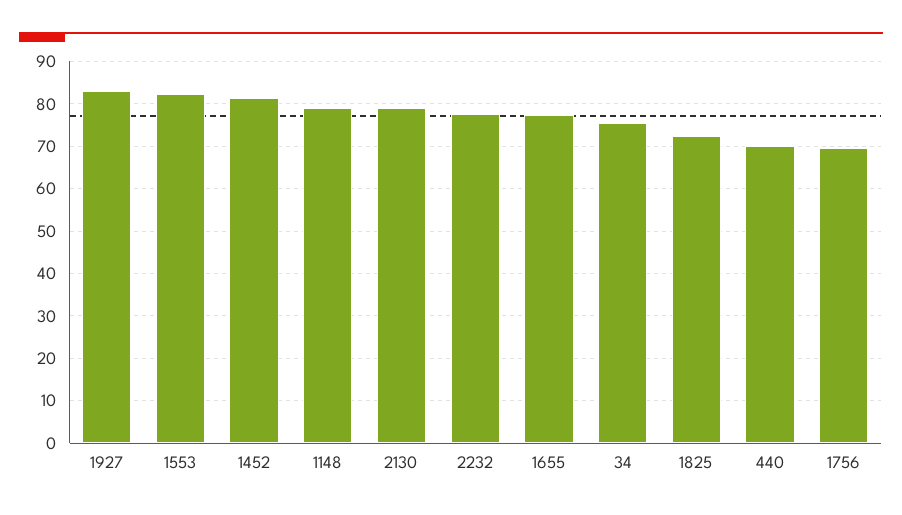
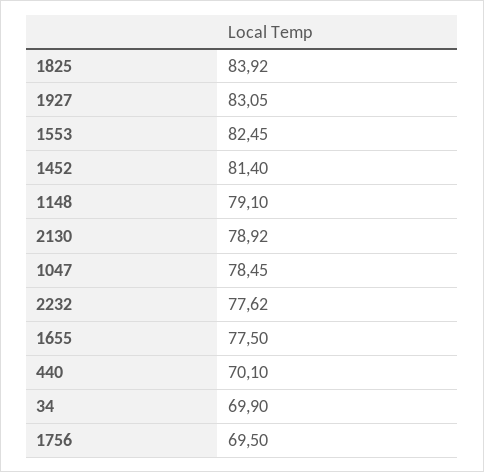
34: 76 -> 69.9
1825: 72 -> 83.92
1047: none -> 78.45

